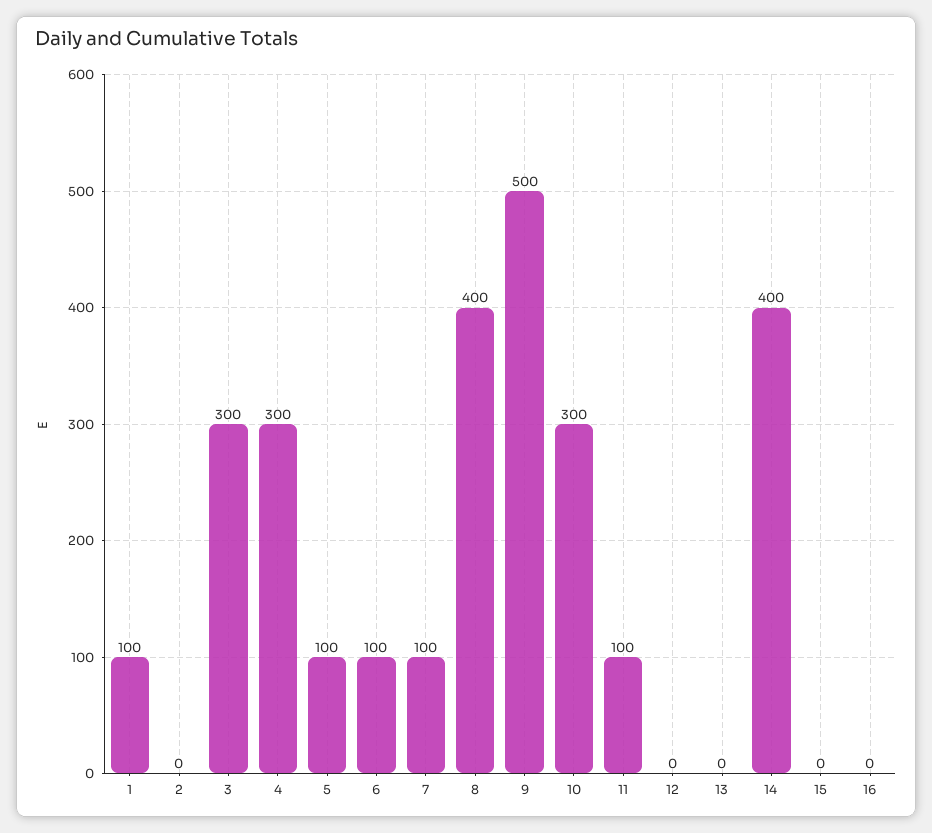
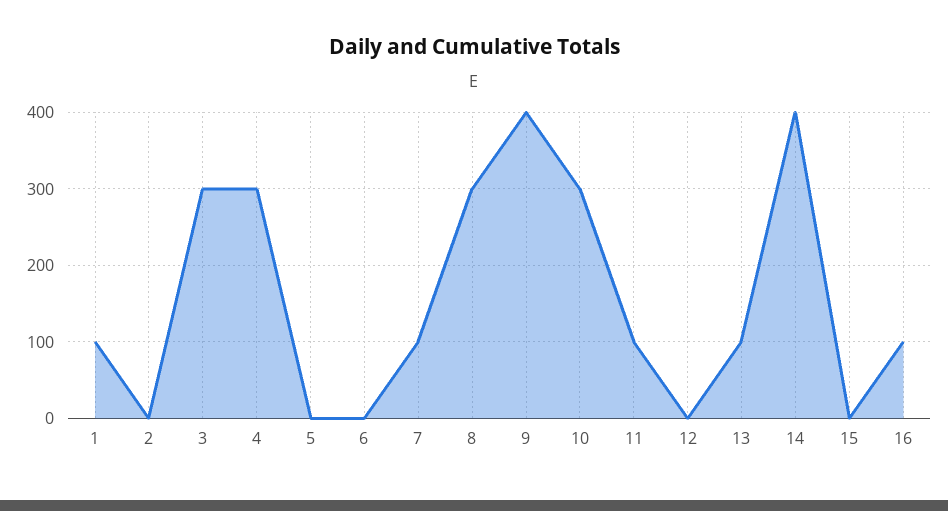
5: 100 -> 0
6: 100 -> 0
8: 400 -> 300
9: 500 -> 400
13: 0 -> 100
16: 0 -> 100

